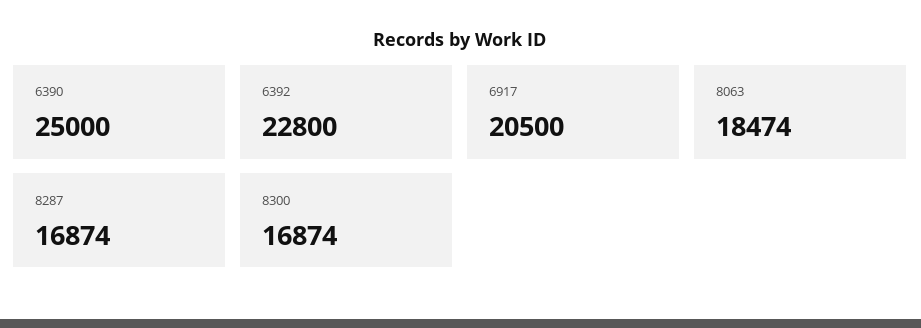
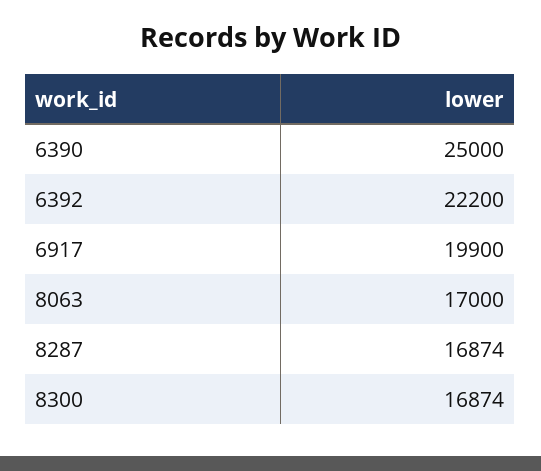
6392: 22800 -> 22200
6917: 20500 -> 19900
8063: 18474 -> 17000

